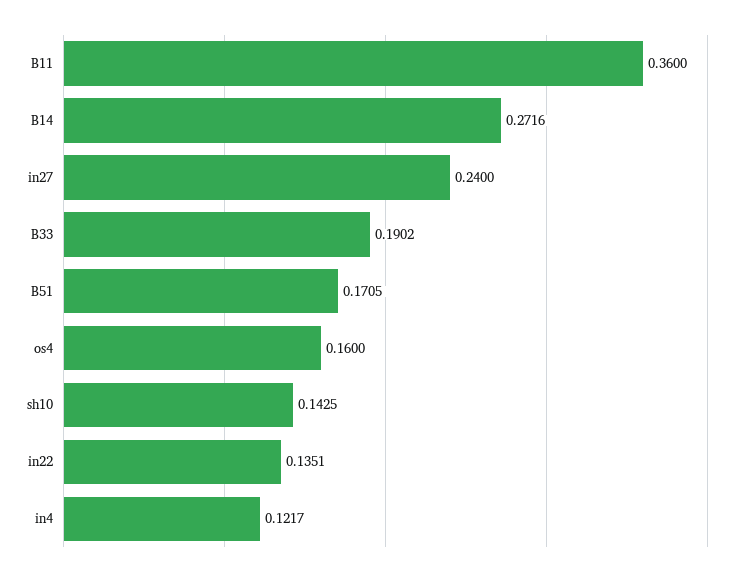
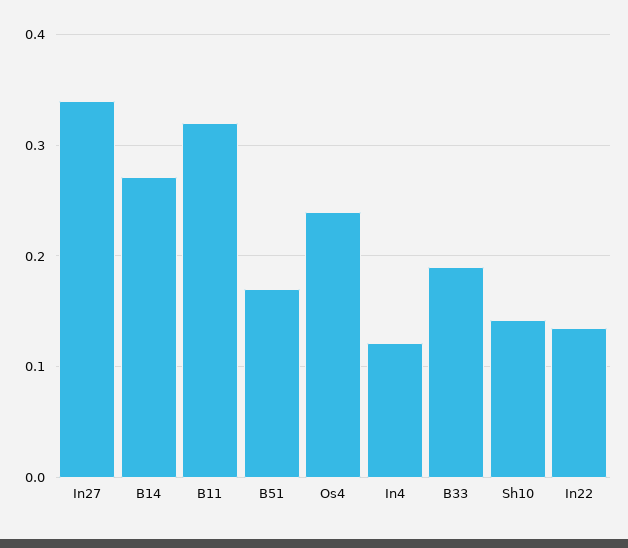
B11: 0.36 -> 0.32
in27: 0.24 -> 0.34
os4: 0.16 -> 0.24

